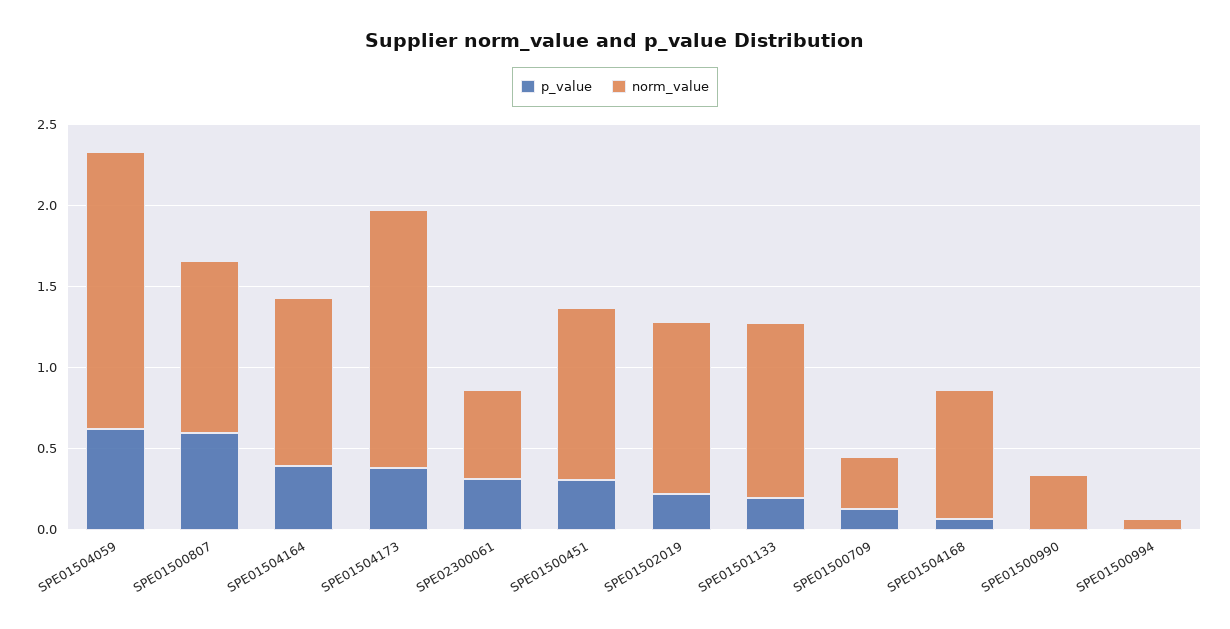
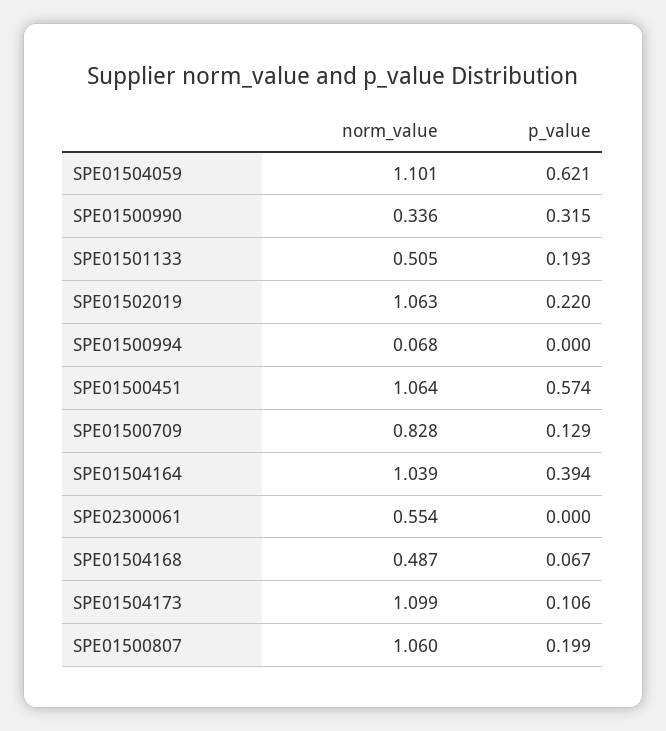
norm_value, SPE01504059: 1.7 -> 1.101
p_value, SPE01500807: 0.6 -> 0.199
p_value, SPE01504173: 0.4 -> 0.106
norm_value, SPE01504173: 1.6 -> 1.099
p_value, SPE02300061: 0.3 -> 0
p_value, SPE01500451: 0.3 -> 0.574
norm_value, SPE01501133: 1.1 -> 0.505
norm_value, SPE01500709: 0.3 -> 0.828
norm_value, SPE01504168: 0.8 -> 0.487
p_value, SPE01500990: 0 -> 0.315

